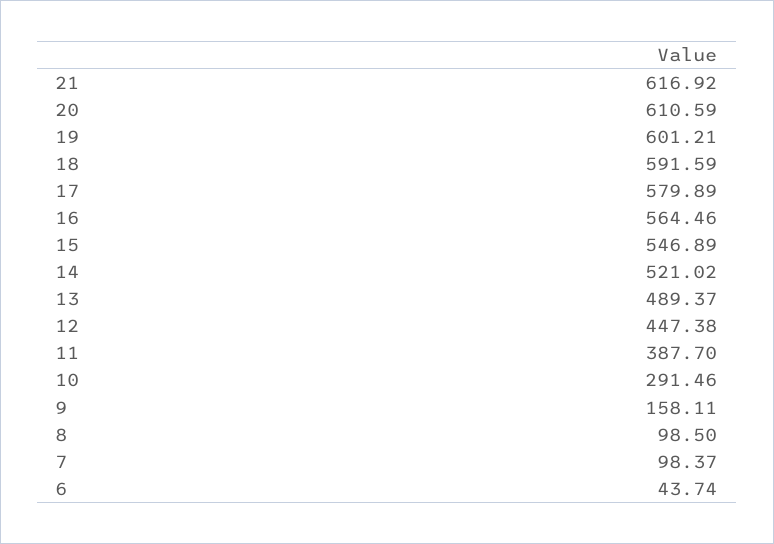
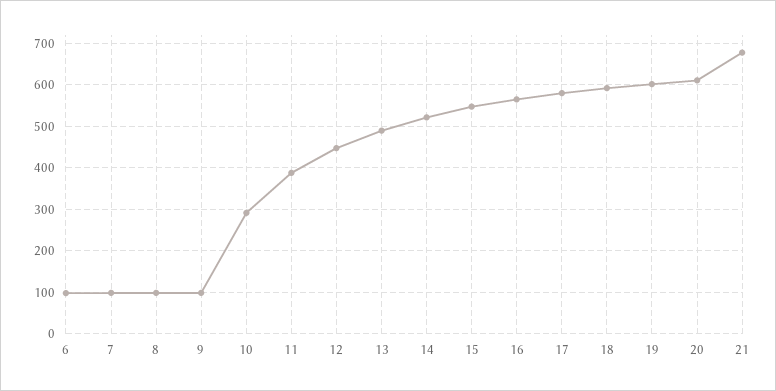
21: 616.92 -> 680
9: 158.11 -> 100
6: 43.74 -> 100

